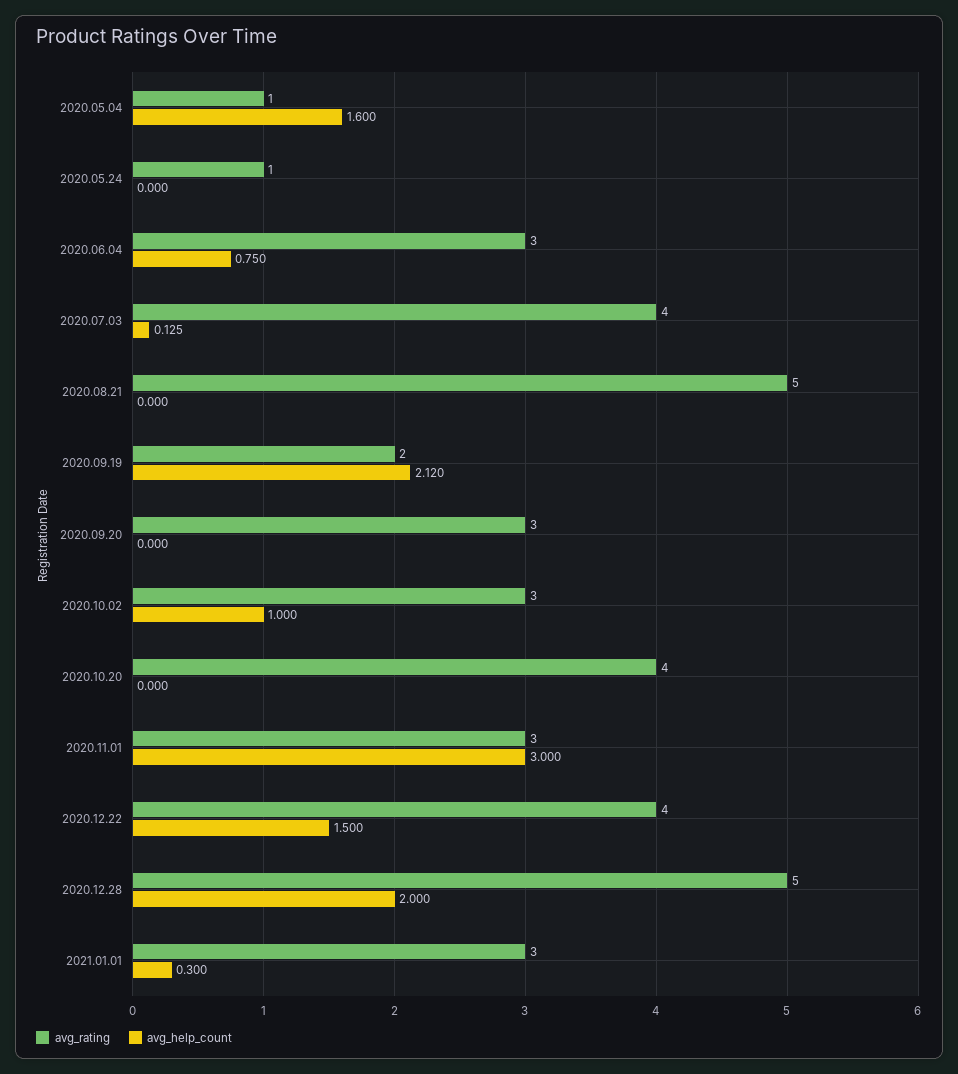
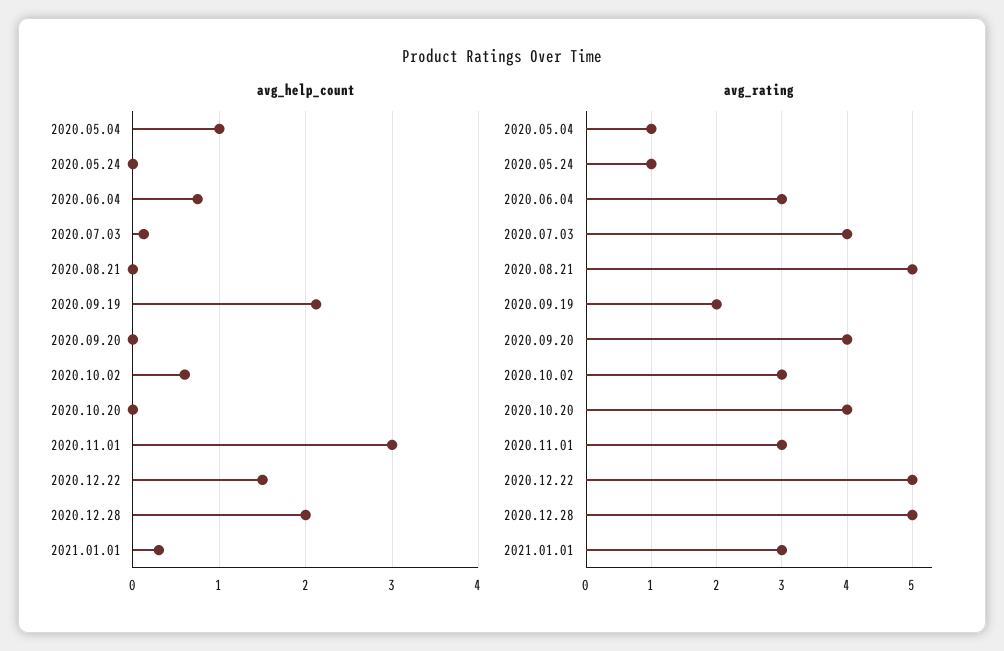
avg_help_count, 2020.05.04: 1.6 -> 1
avg_rating, 2020.09.20: 3 -> 4
avg_help_count, 2020.10.02: 1 -> 0.6
avg_rating, 2020.12.22: 4 -> 5

